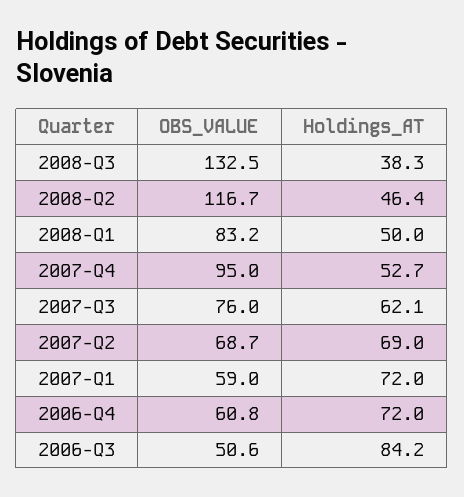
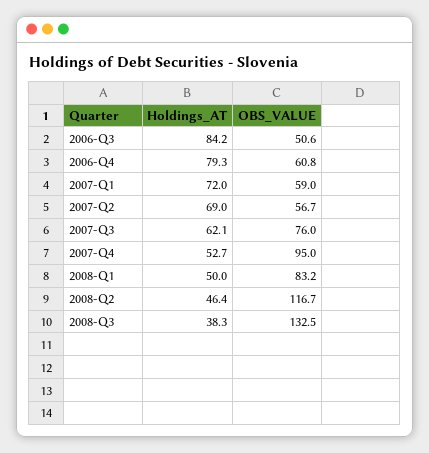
OBS_VALUE, 2007-Q2: 68.7 -> 56.7
Holdings_AT, 2006-Q4: 72 -> 79.3

